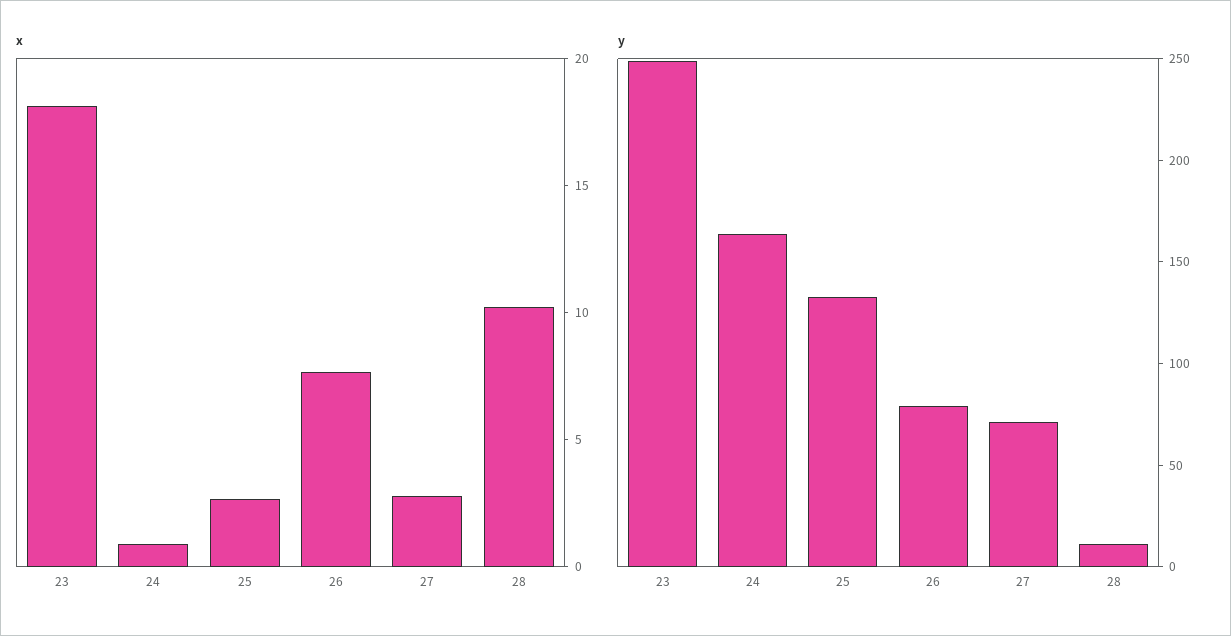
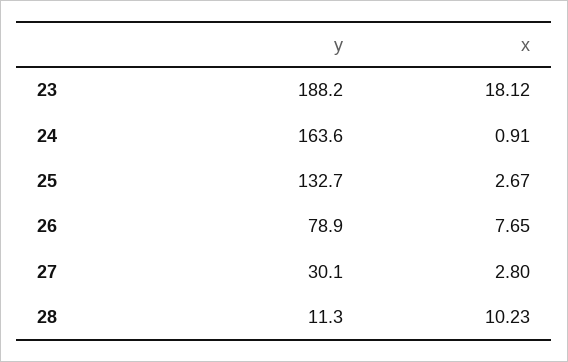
y, 23: 250 -> 188.2
y, 27: 70 -> 30.1

